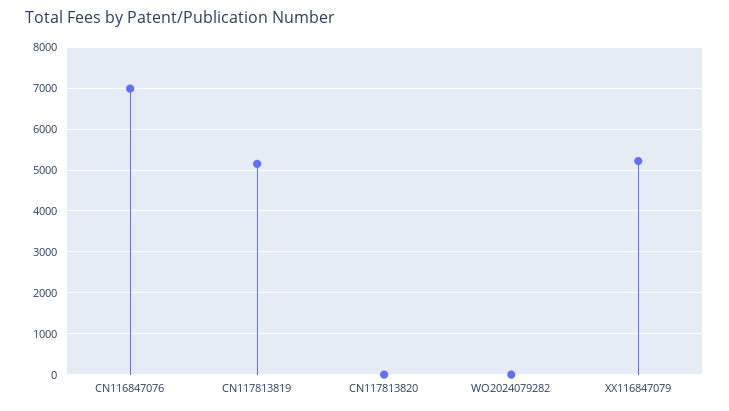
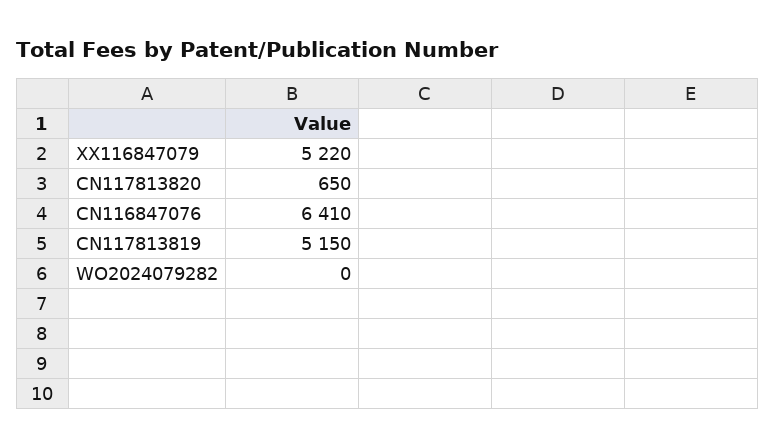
CN116847076: 7000 -> 6410
CN117813820: 0 -> 650

